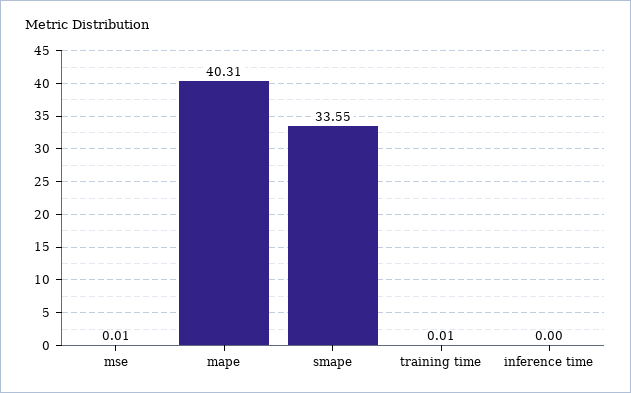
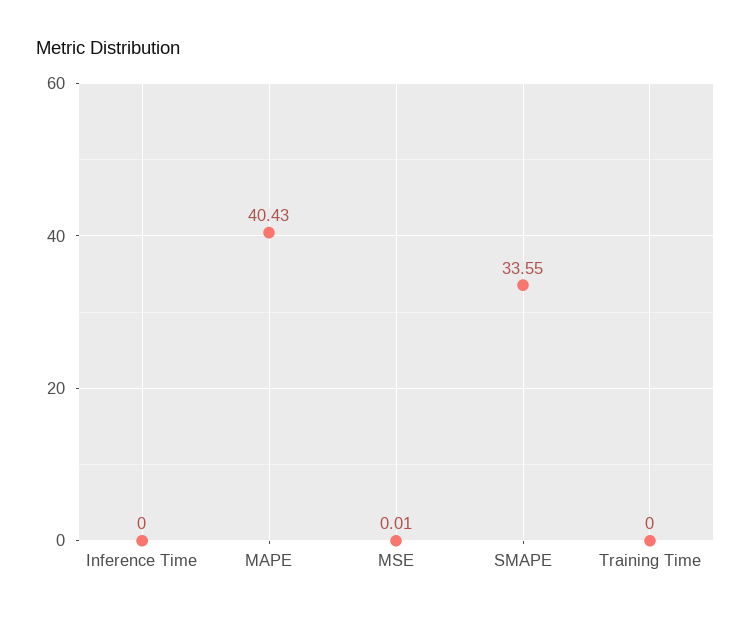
mape: 40.31 -> 40.43
training time: 0.01 -> 0

